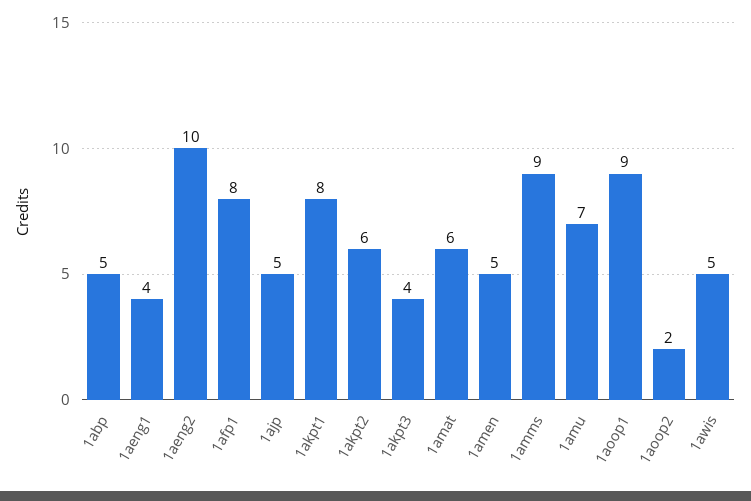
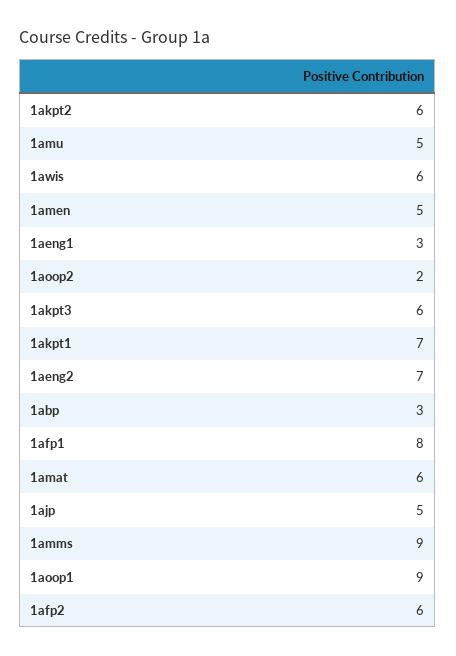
1abp: 5 -> 3
1aeng1: 4 -> 3
1aeng2: 10 -> 7
1akpt1: 8 -> 7
1akpt3: 4 -> 6
1amu: 7 -> 5
1awis: 5 -> 6
1afp2: none -> 6

